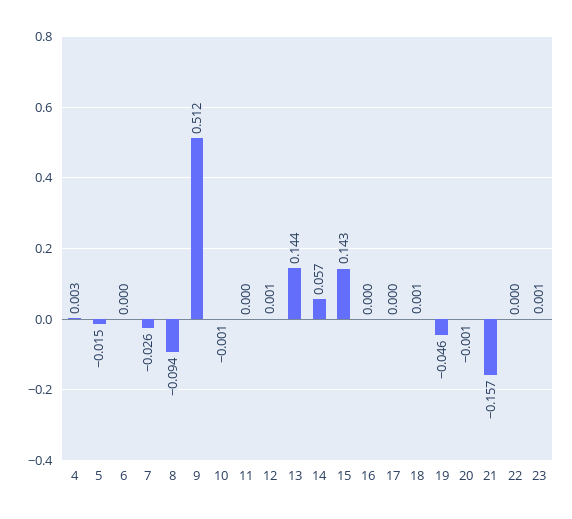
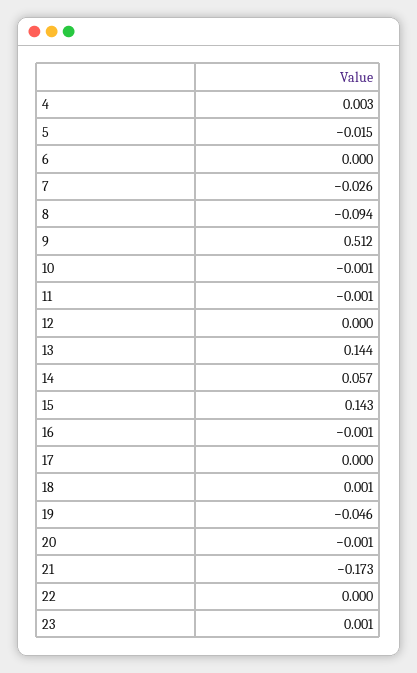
11: 0 -> -0.001
12: 0.001 -> 0
16: 0 -> -0.001
21: -0.157 -> -0.173

